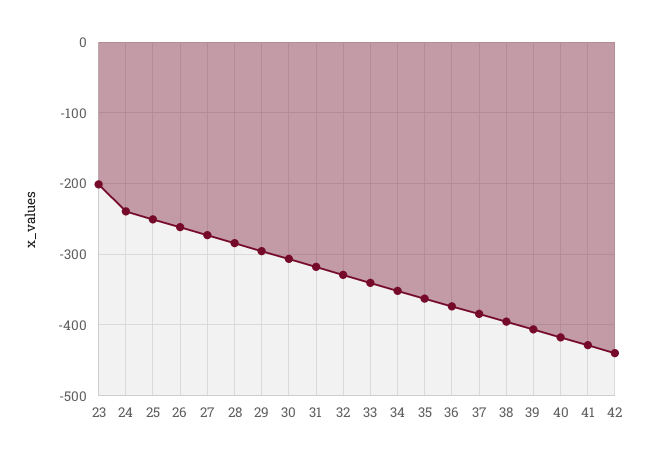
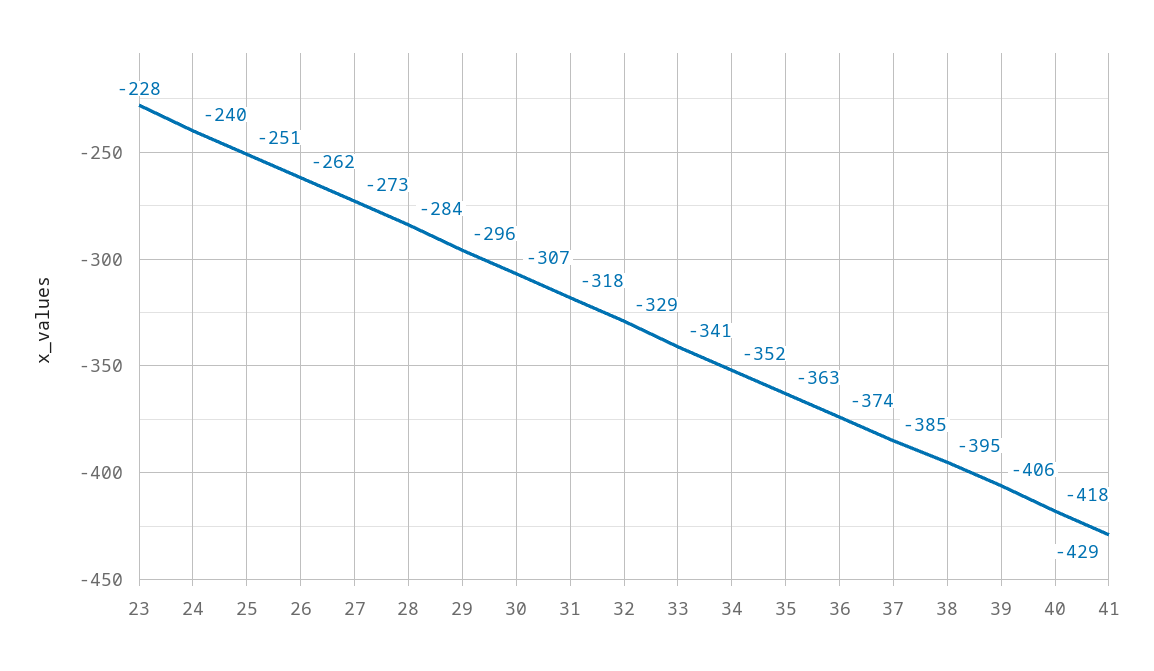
23: -200 -> -228
42: -440 -> none

